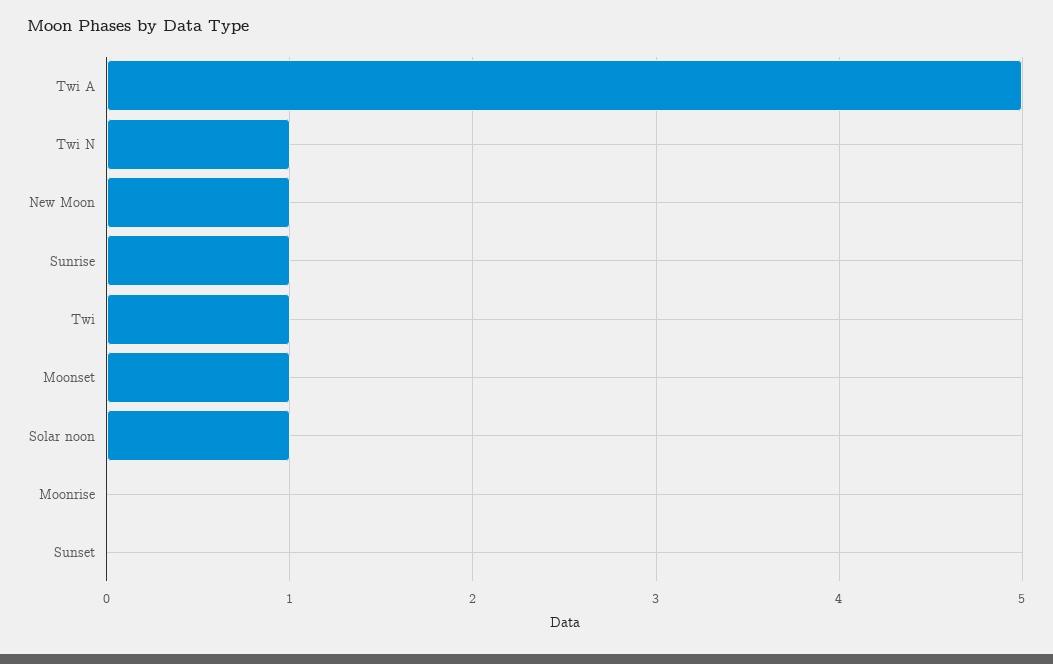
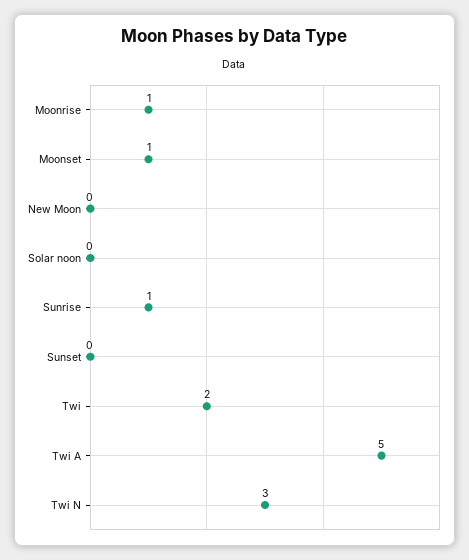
Twi N: 1 -> 3
New Moon: 1 -> 0
Twi: 1 -> 2
Solar noon: 1 -> 0
Moonrise: 0 -> 1

